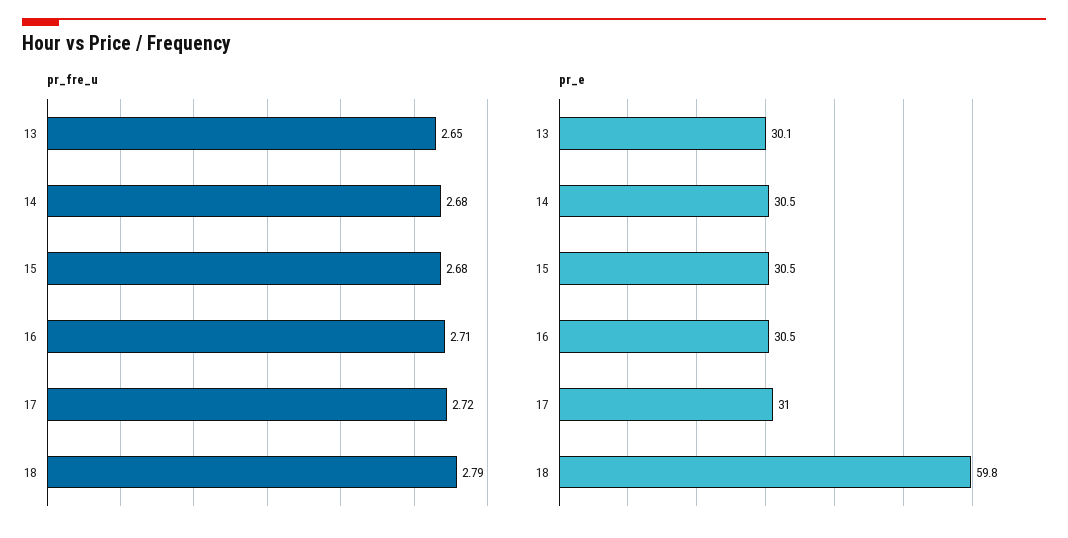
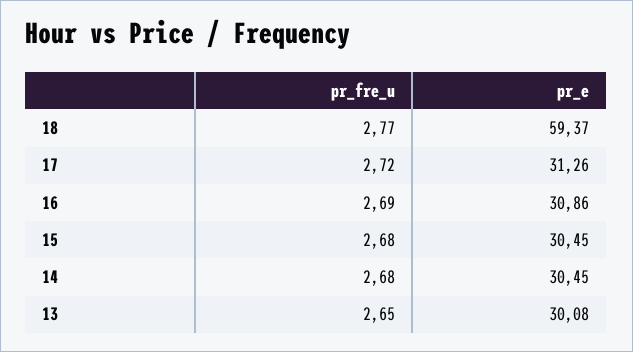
pr_fre_u, 16: 2.71 -> 2.69
pr_fre_u, 18: 2.79 -> 2.77
pr_e, 16: 30.5 -> 30.86
pr_e, 17: 31 -> 31.26
pr_e, 18: 59.8 -> 59.37

